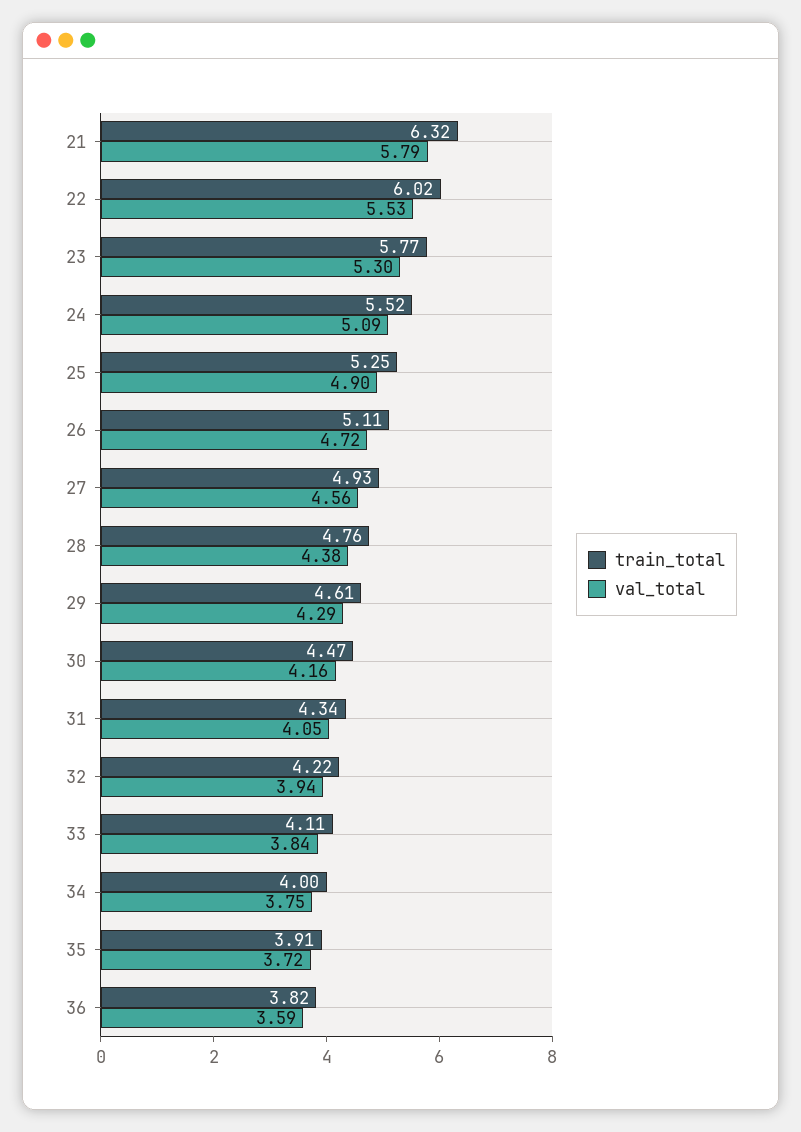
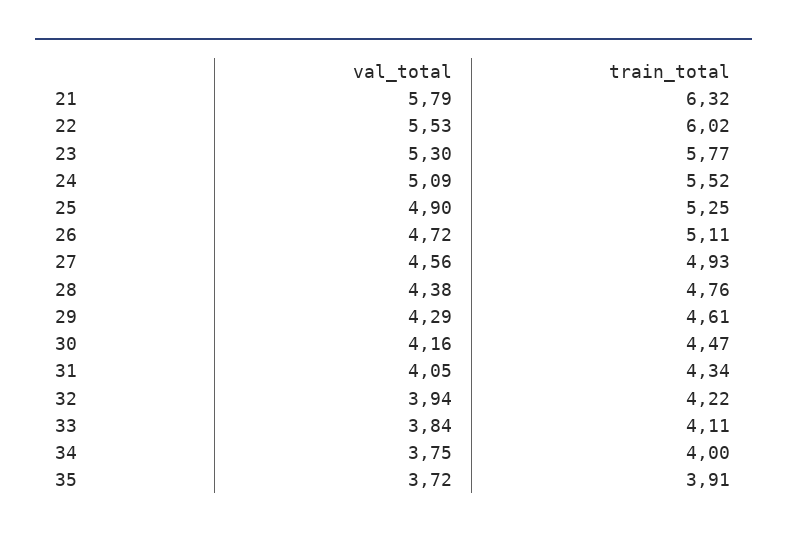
train_total, 36: 3.82 -> none
val_total, 36: 3.59 -> none

